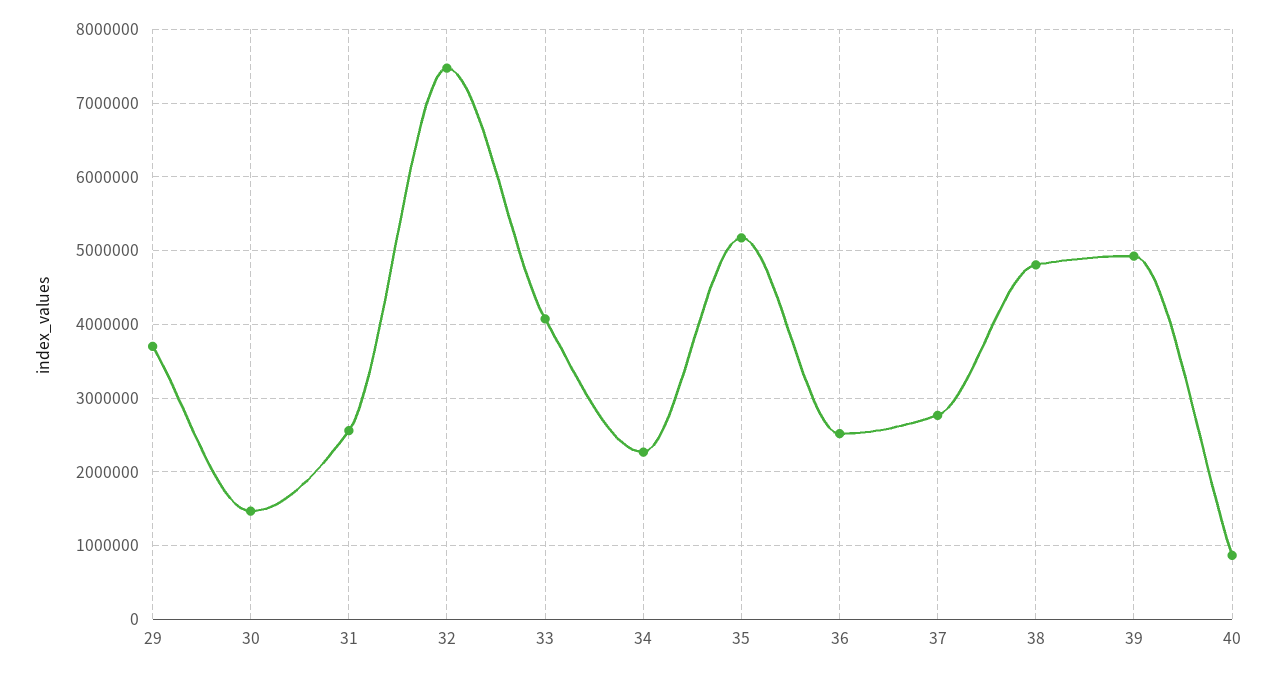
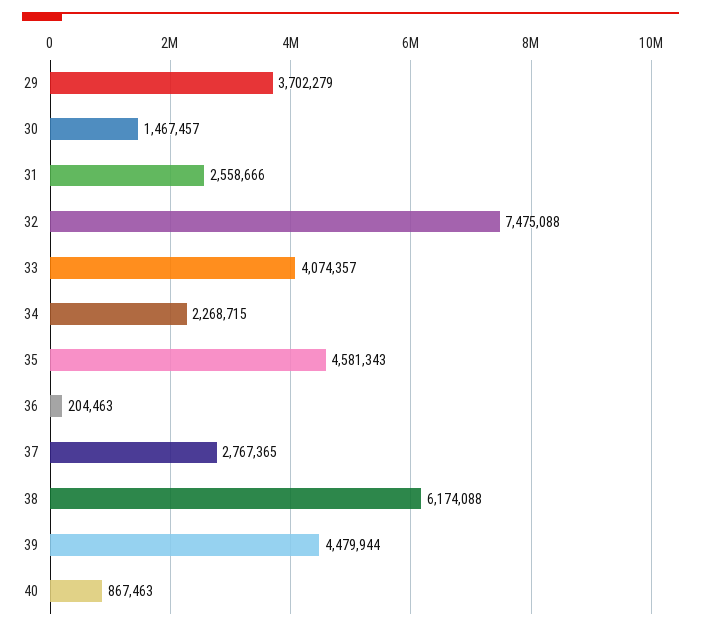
35: 5200000 -> 4581343
36: 2500000 -> 204463
38: 4800000 -> 6174088
39: 4900000 -> 4479944

